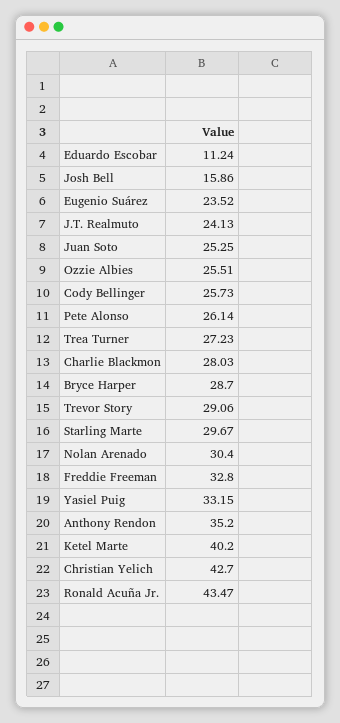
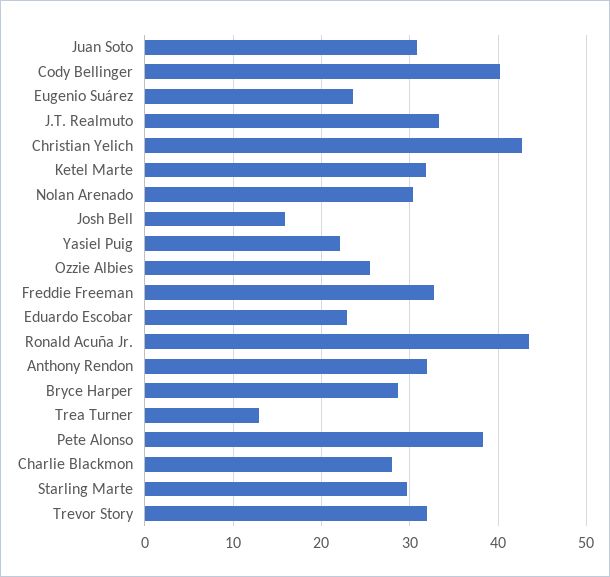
Eduardo Escobar: 11.24 -> 23
J.T. Realmuto: 24.13 -> 33
Juan Soto: 25.25 -> 31
Cody Bellinger: 25.73 -> 40
Pete Alonso: 26.14 -> 38
Trea Turner: 27.23 -> 13
Trevor Story: 29.06 -> 32
Yasiel Puig: 33.15 -> 22
Anthony Rendon: 35.2 -> 32
Ketel Marte: 40.2 -> 32

